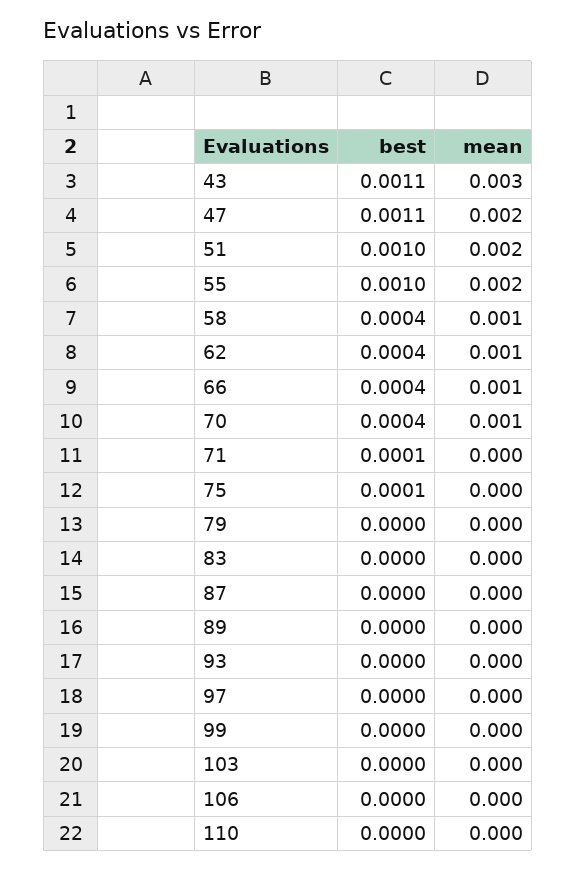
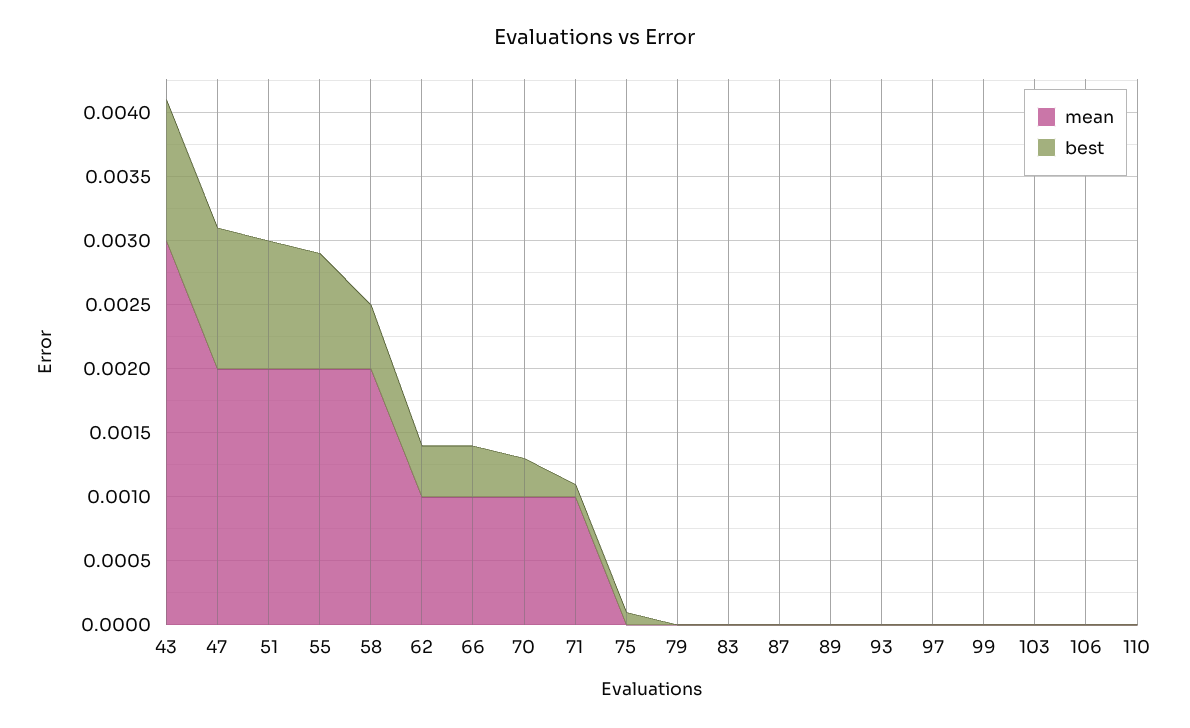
best, 55: 0.001 -> 0.0009
best, 58: 0.0004 -> 0.0005
mean, 58: 0.001 -> 0.002
best, 70: 0.0004 -> 0.0003
mean, 71: 0 -> 0.001

